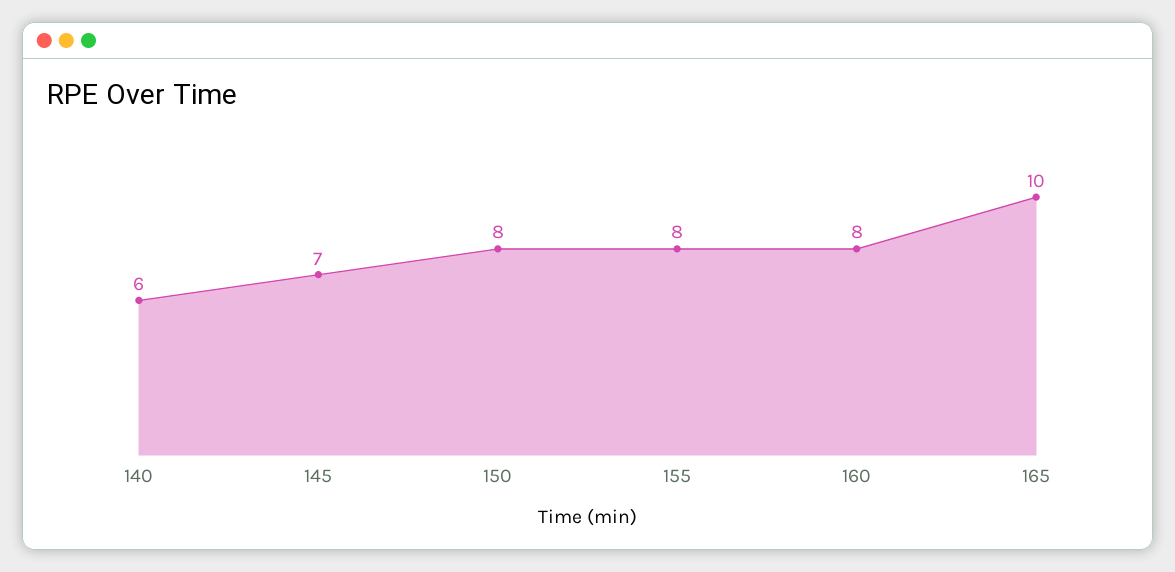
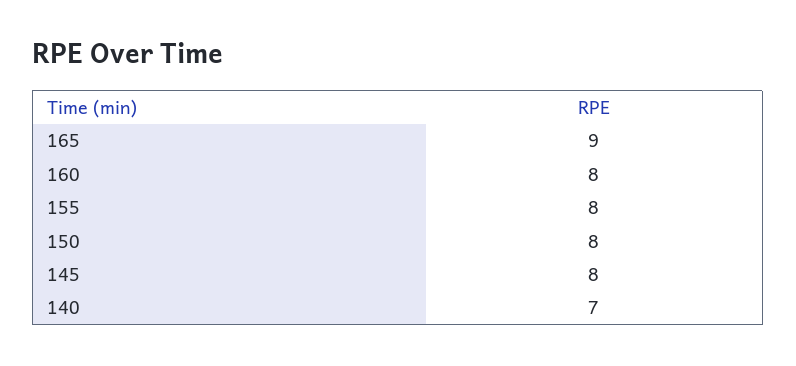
140: 6 -> 7
145: 7 -> 8
165: 10 -> 9

